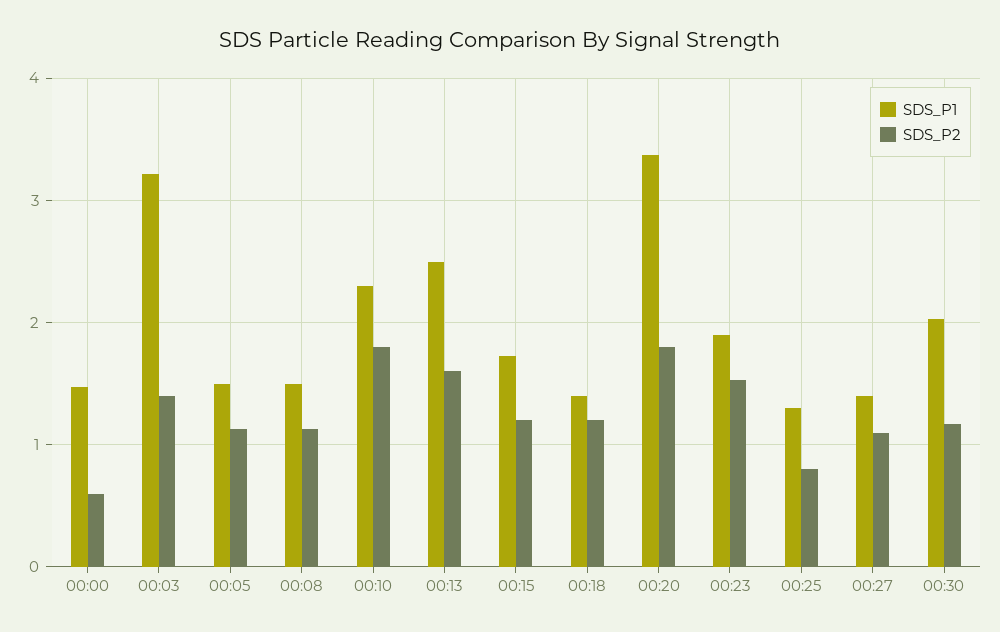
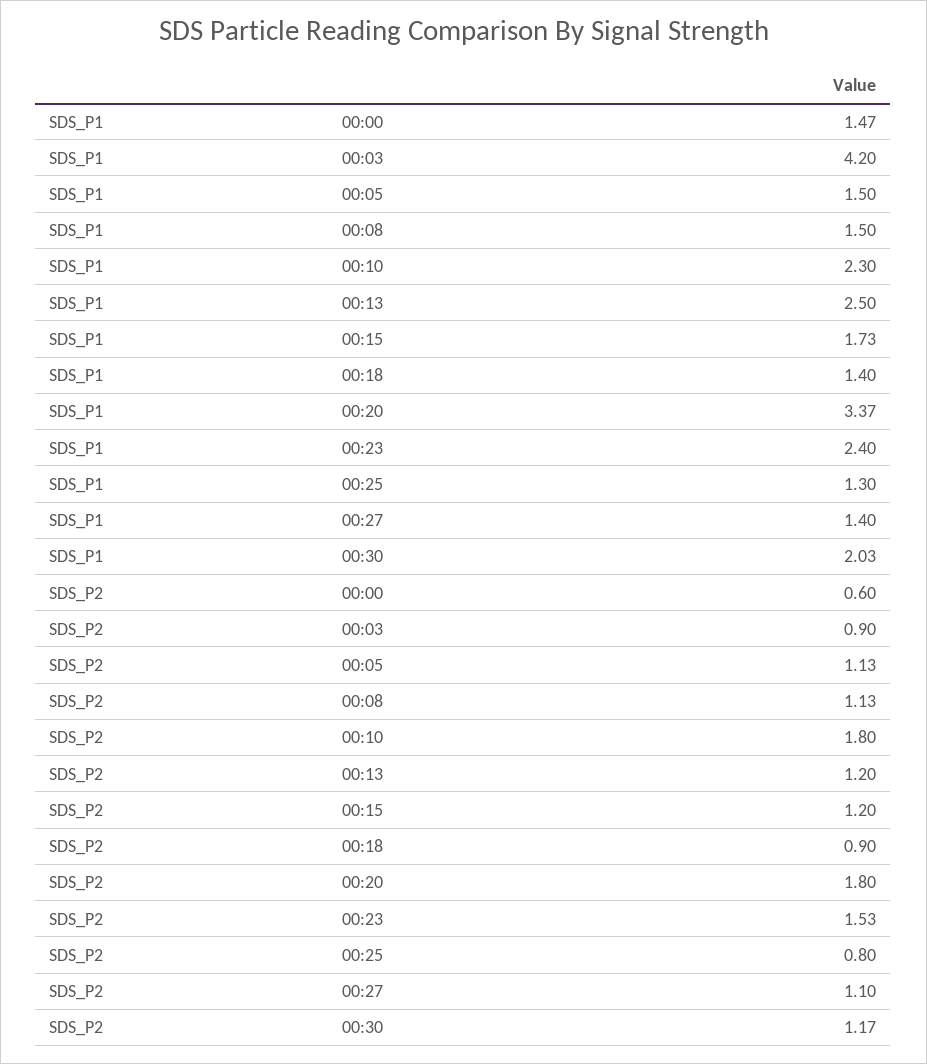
SDS_P1, 00:03: 3.2 -> 4.2
SDS_P2, 00:03: 1.4 -> 0.9
SDS_P2, 00:13: 1.6 -> 1.2
SDS_P2, 00:18: 1.2 -> 0.9
SDS_P1, 00:23: 1.9 -> 2.4

